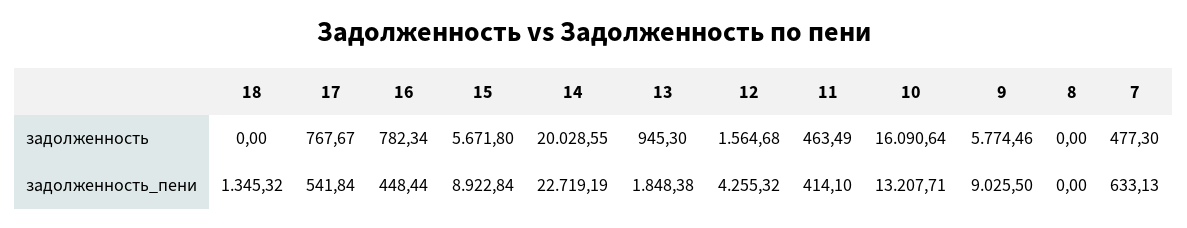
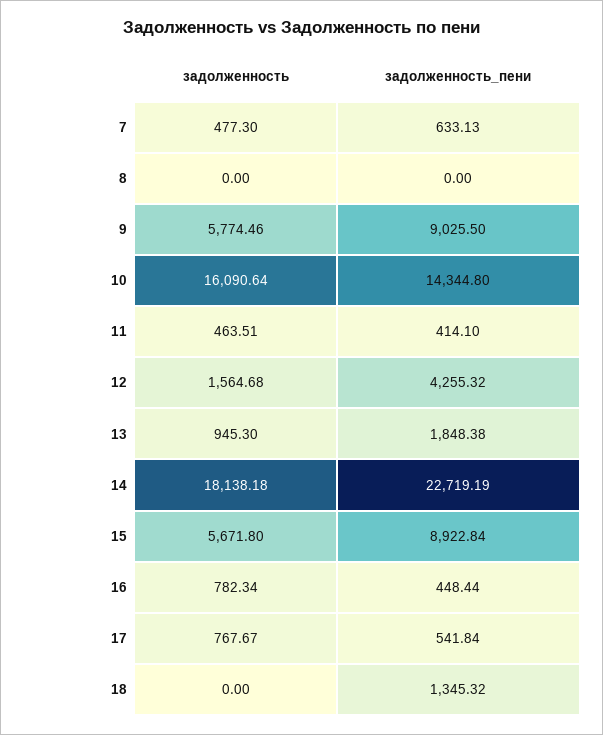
14, задолженность: 20028.55 -> 18138.18
11, задолженность: 463.49 -> 463.51
10, задолженность_пени: 13207.71 -> 14344.8

